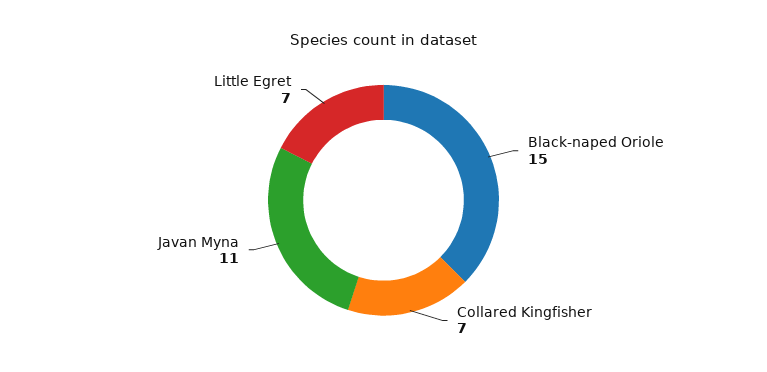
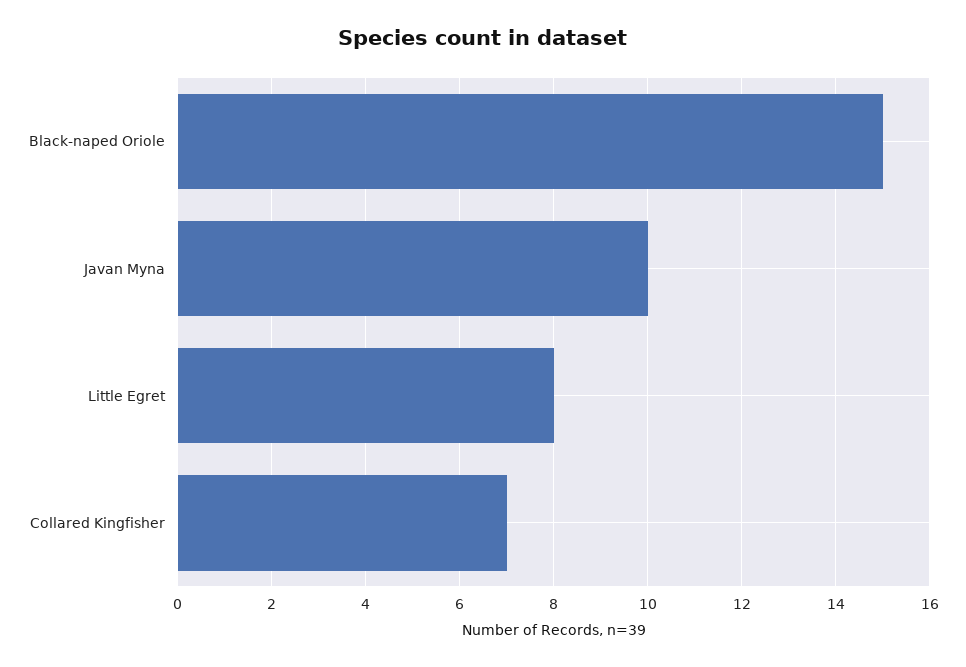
Javan Myna: 11 -> 10
Little Egret: 7 -> 8

